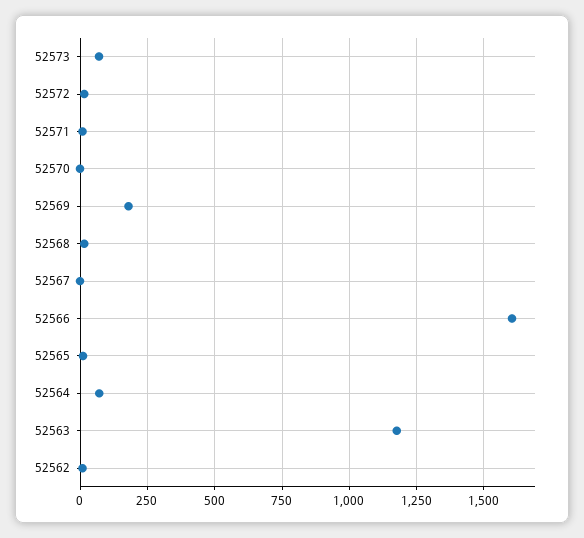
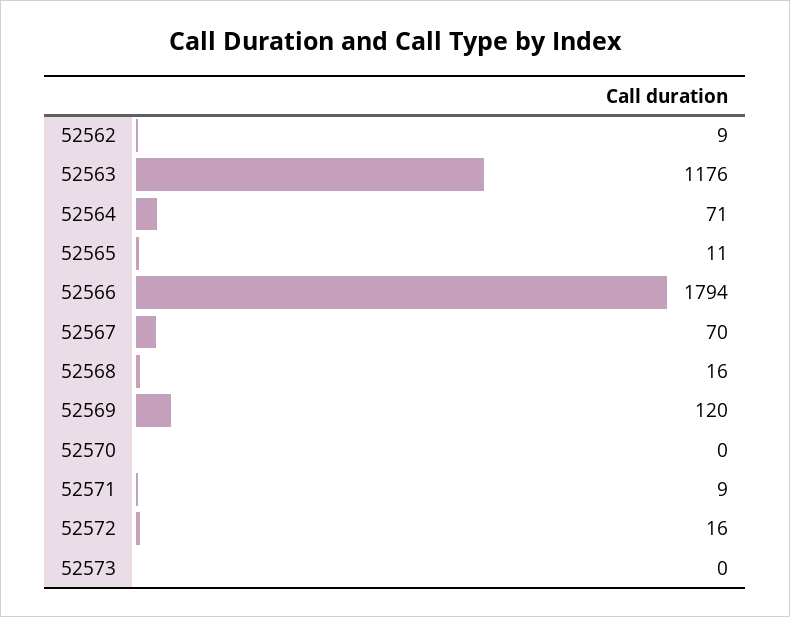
52573: 75 -> 0
52569: 175 -> 120
52567: 0 -> 70
52566: 1600 -> 1794

